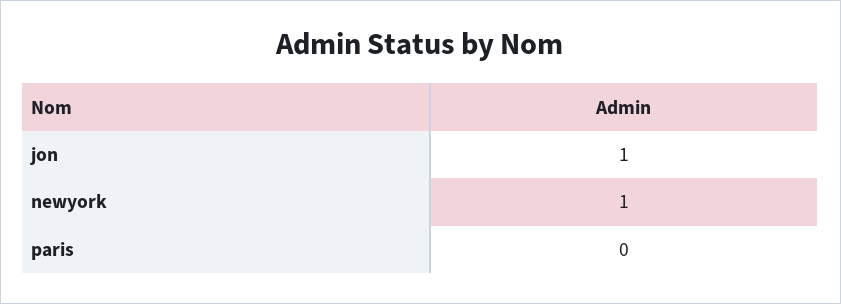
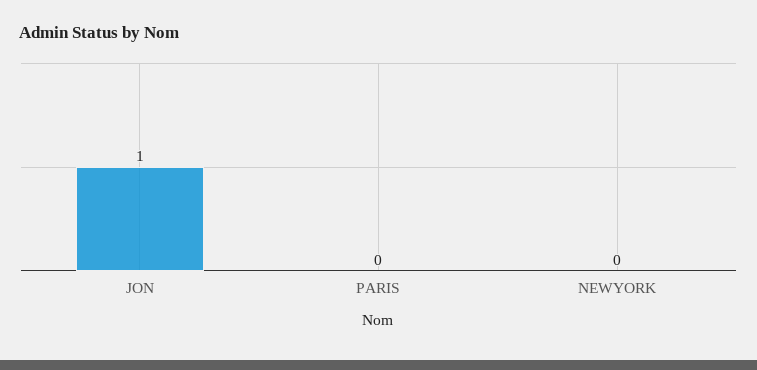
newyork: 1 -> 0

